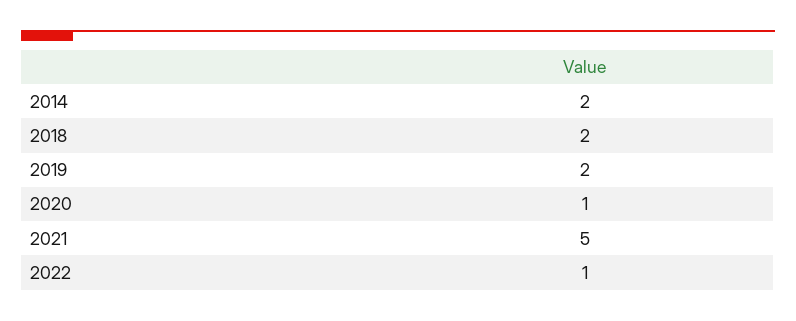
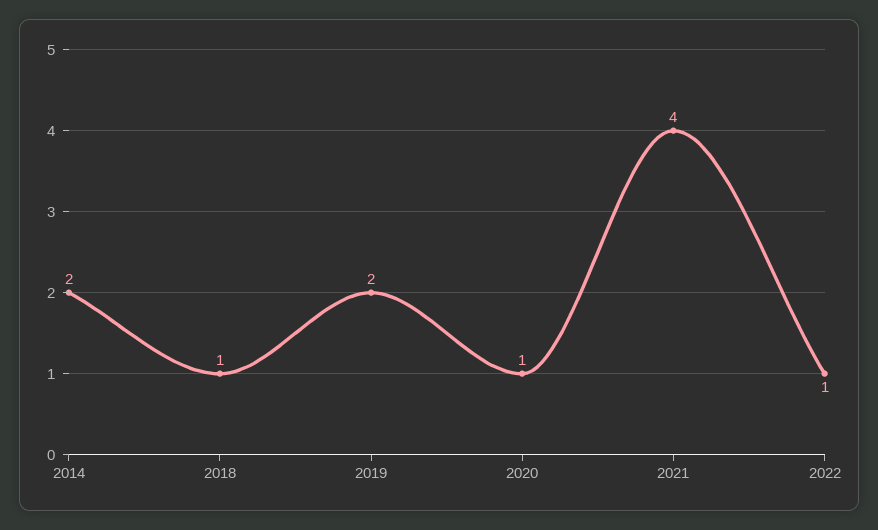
2018: 2 -> 1
2021: 5 -> 4

